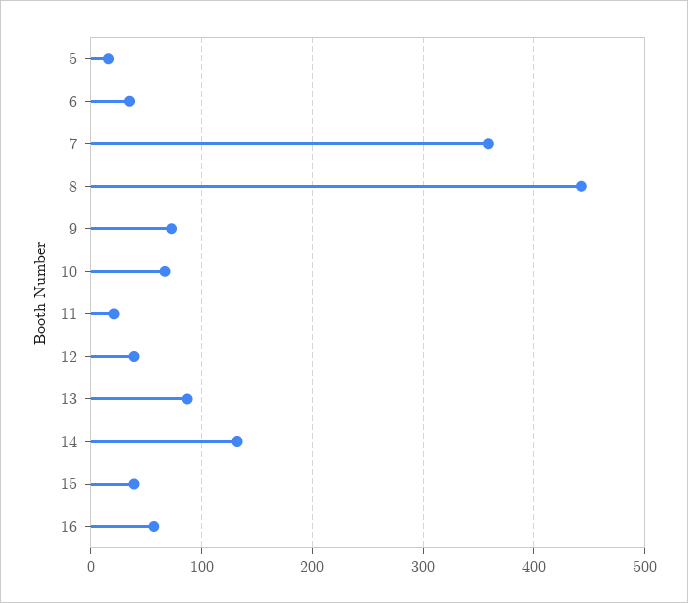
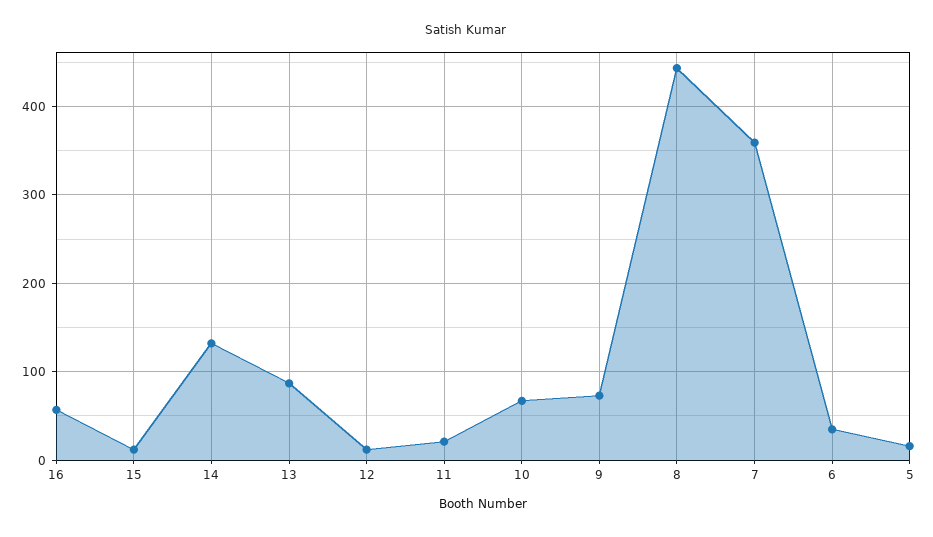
12: 40 -> 10
15: 40 -> 10

